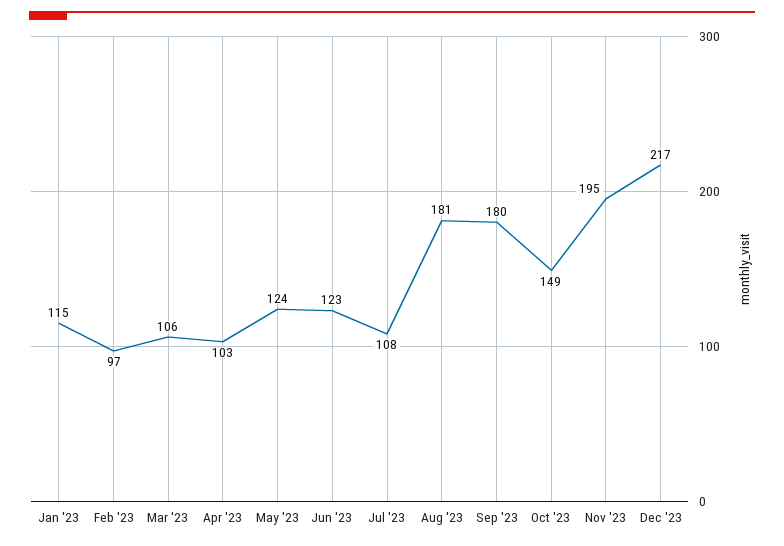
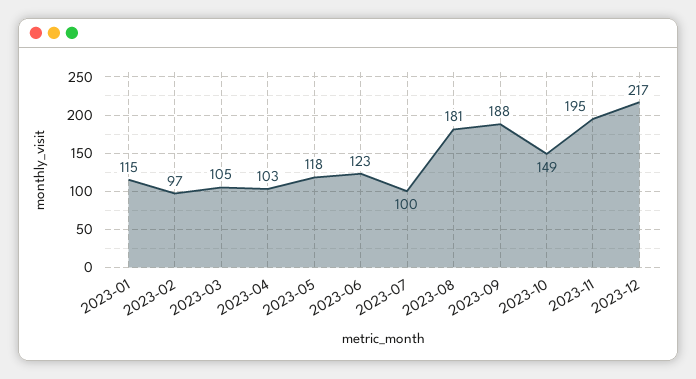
Mar '23: 106 -> 105
May '23: 124 -> 118
Jul '23: 108 -> 100
Sep '23: 180 -> 188

